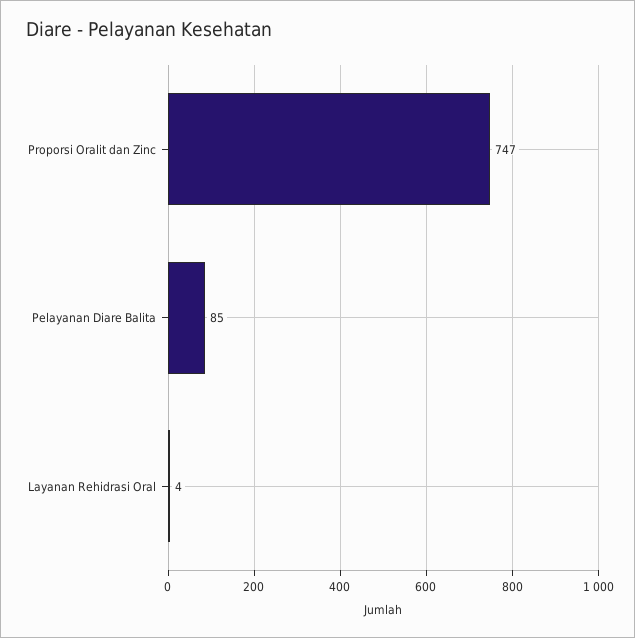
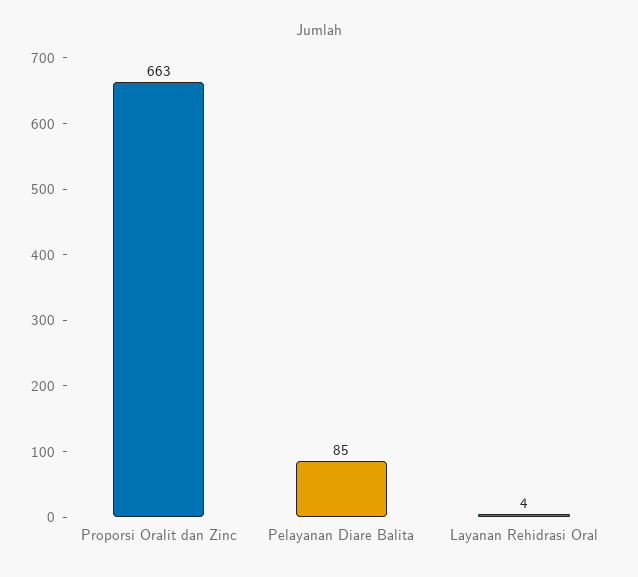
Proporsi Oralit dan Zinc: 747 -> 663

